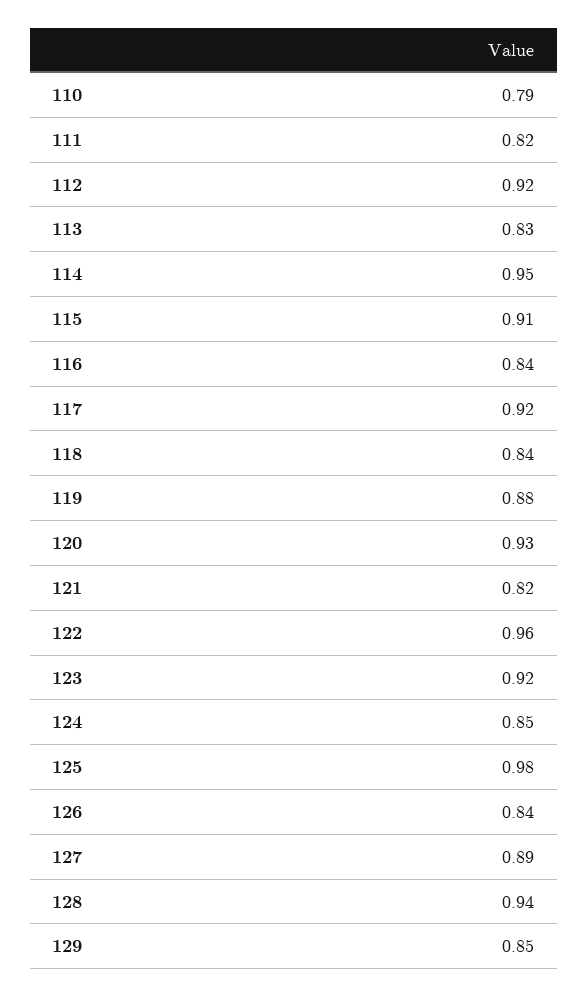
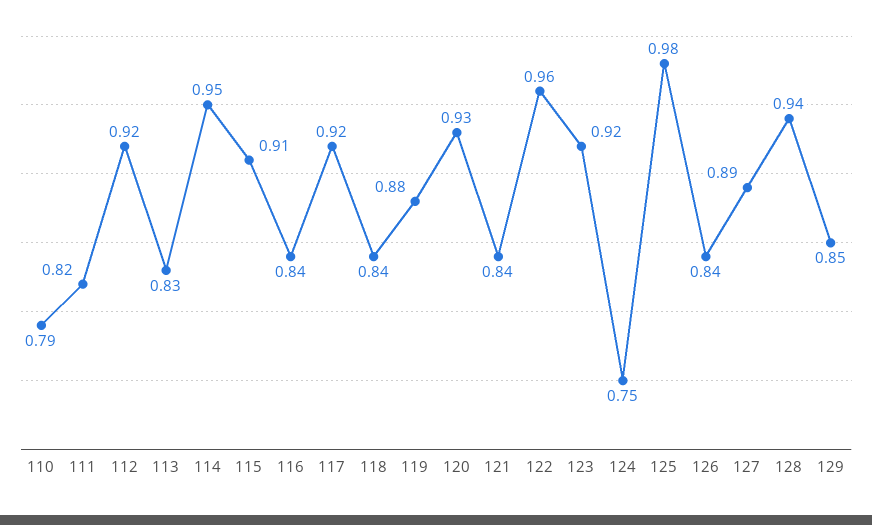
121: 0.82 -> 0.84
124: 0.85 -> 0.75

